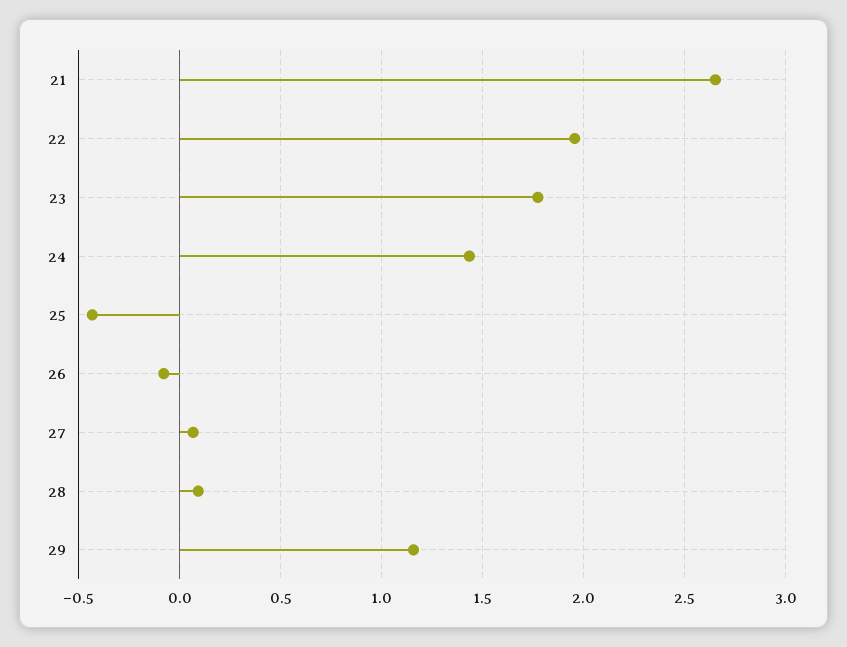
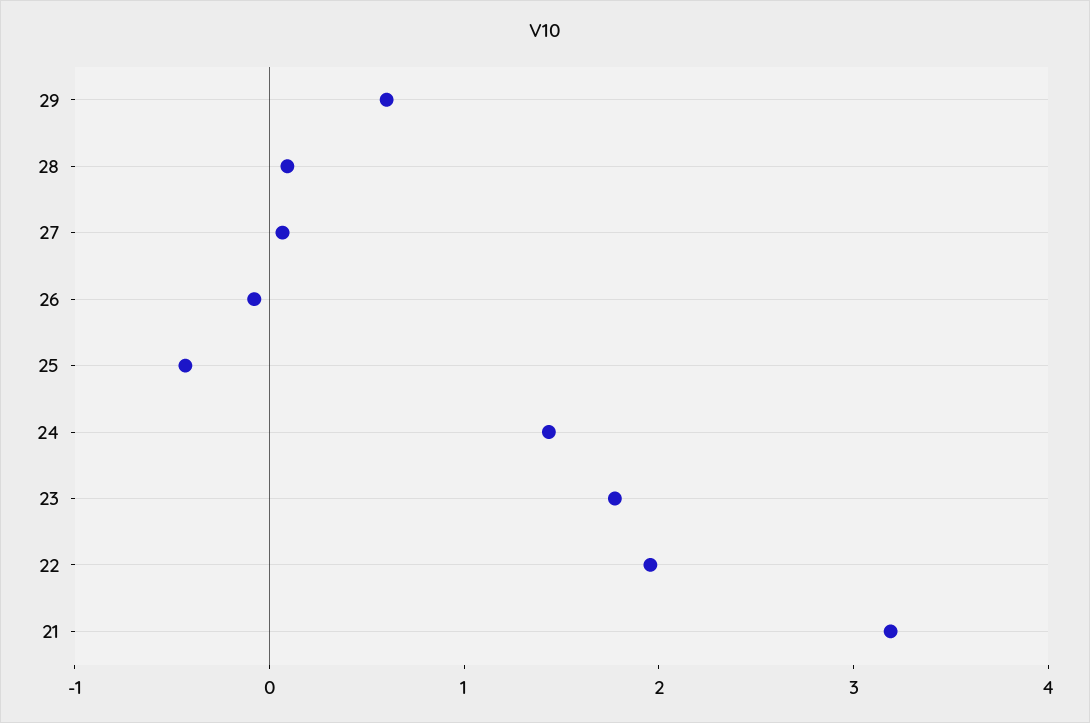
21: 2.65 -> 3.2
29: 1.15 -> 0.6

